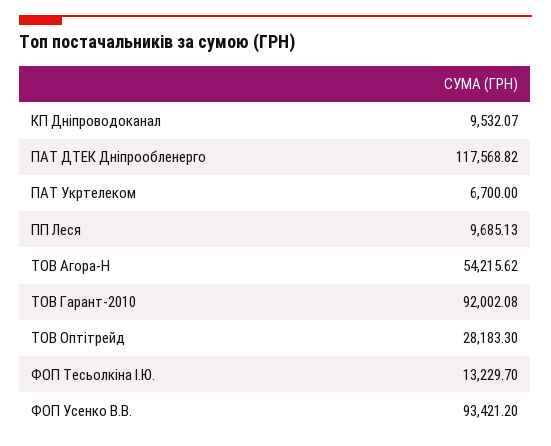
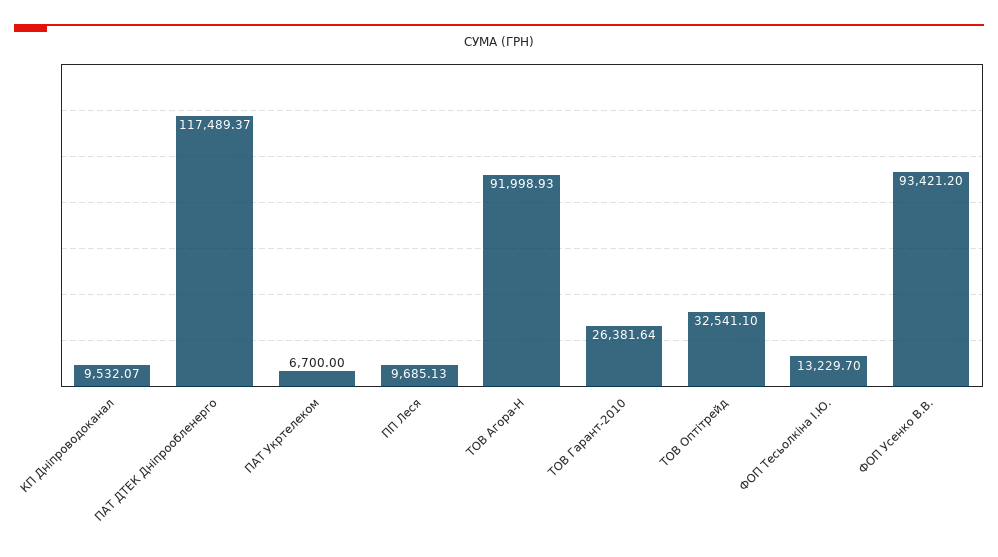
ПАТ ДТЕК Дніпрообленерго: 117568.82 -> 117489.37
ТОВ Агора-Н: 54215.62 -> 91998.93
ТОВ Гарант-2010: 92002.08 -> 26381.64
ТОВ Оптітрейд: 28183.3 -> 32541.1

